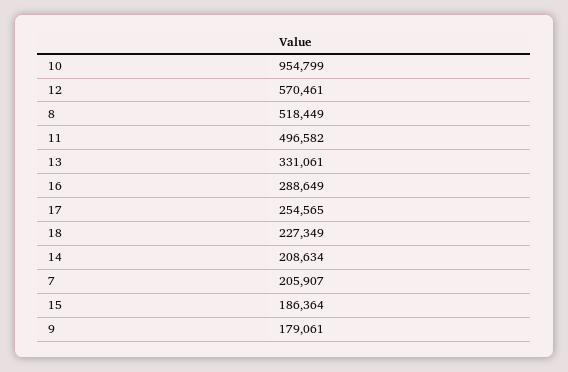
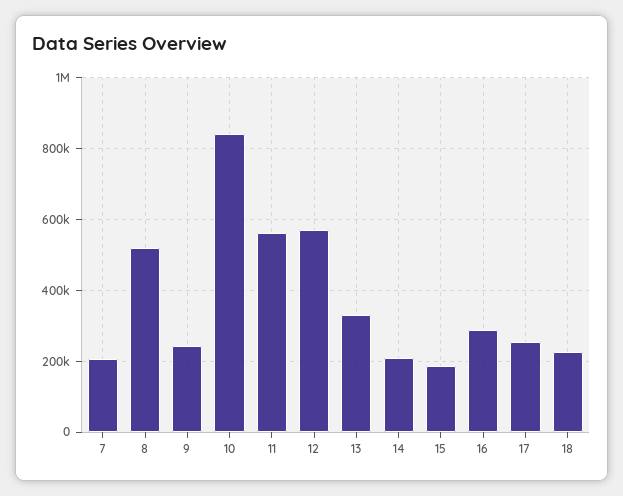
10: 954799 -> 840000
11: 496582 -> 560000
9: 179061 -> 240000

